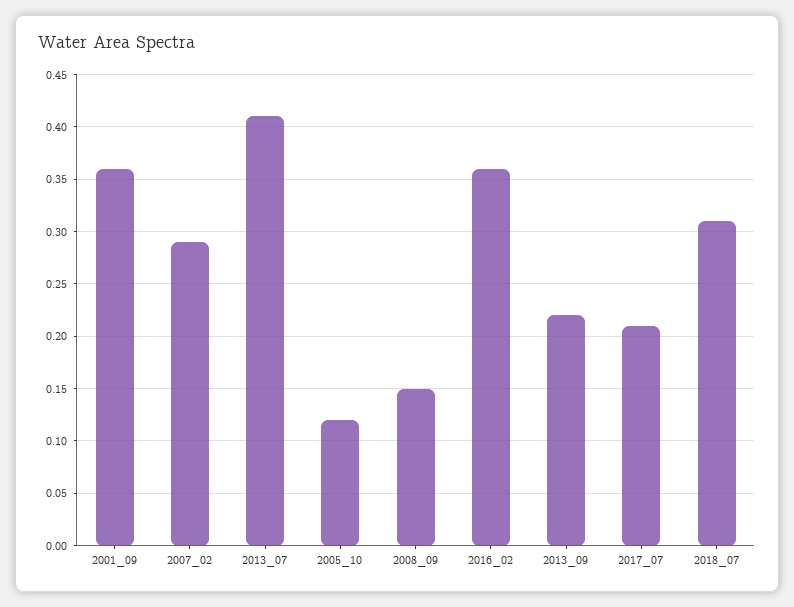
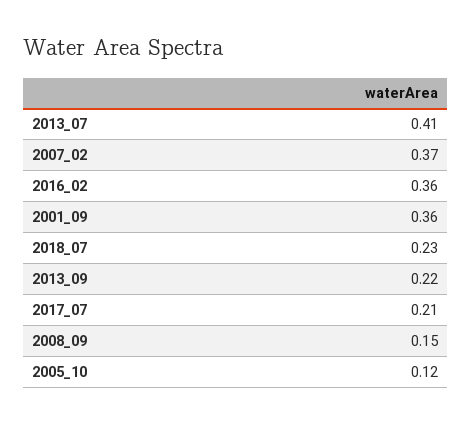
2007_02: 0.29 -> 0.37
2018_07: 0.31 -> 0.23

